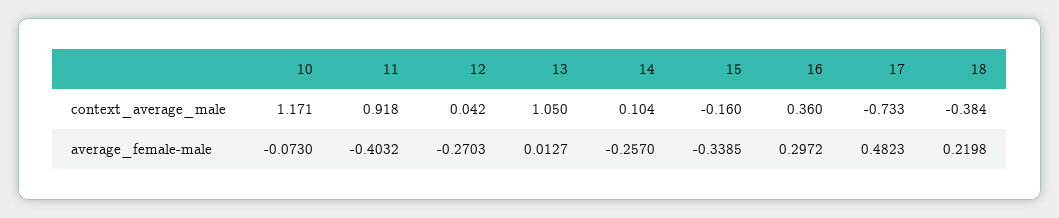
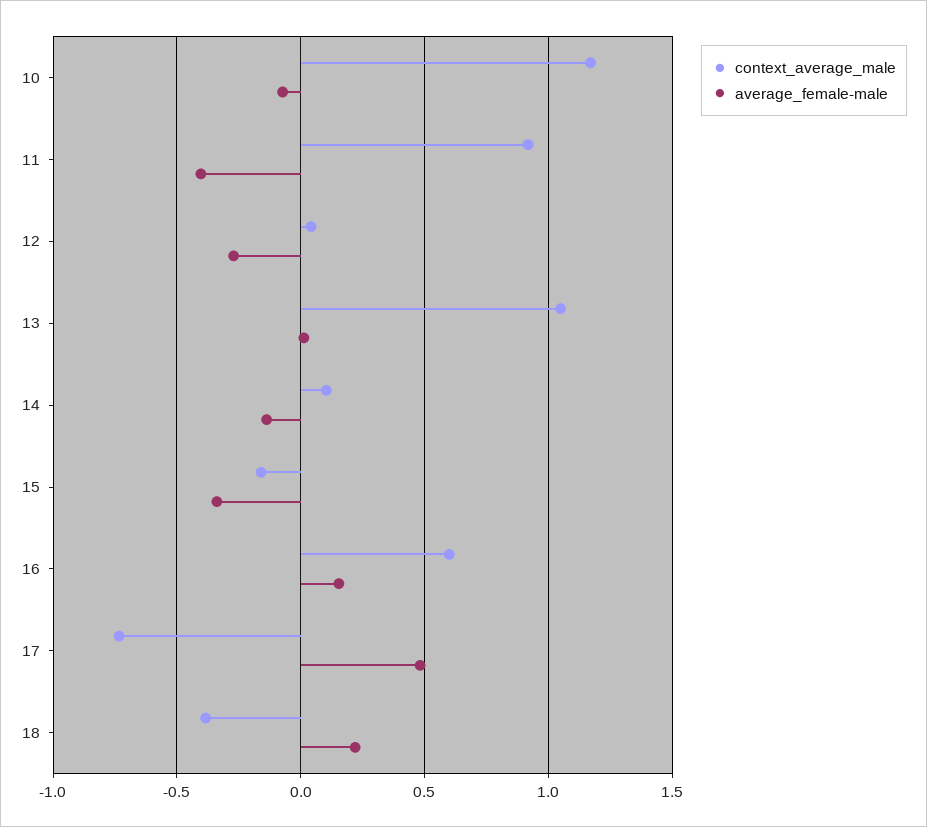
context_average_male, 16: 0.36 -> 0.6
average_female-male, 14: -0.257 -> -0.15
average_female-male, 16: 0.2972 -> 0.15

